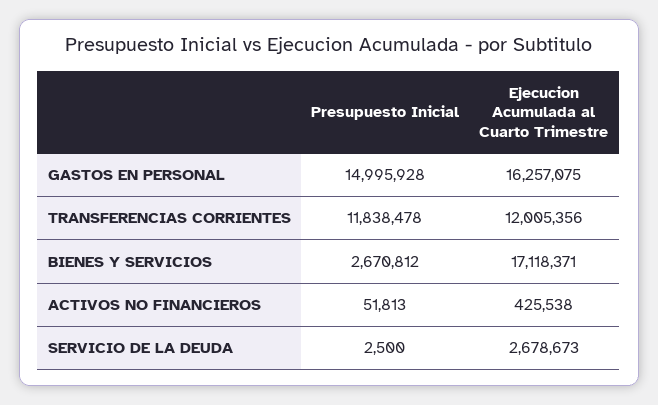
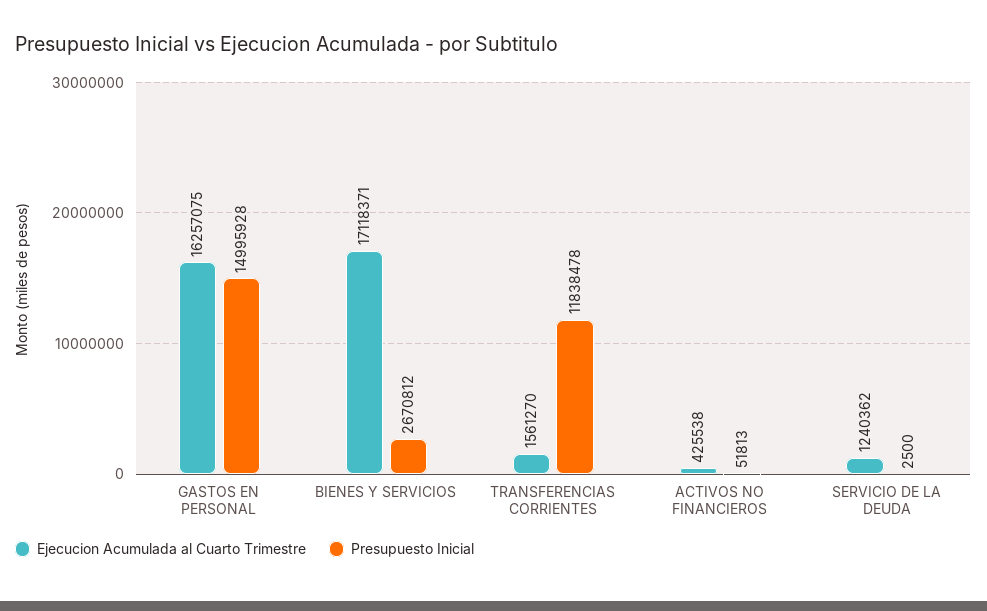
Ejecucion Acumulada al Cuarto Trimestre, TRANSFERENCIAS CORRIENTES: 12005356 -> 1561270
Ejecucion Acumulada al Cuarto Trimestre, SERVICIO DE LA DEUDA: 2678673 -> 1240362

